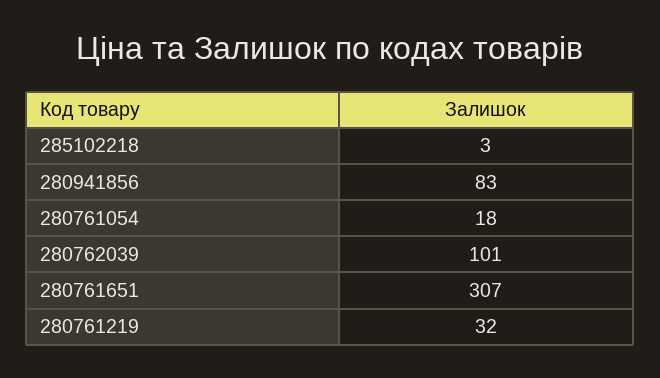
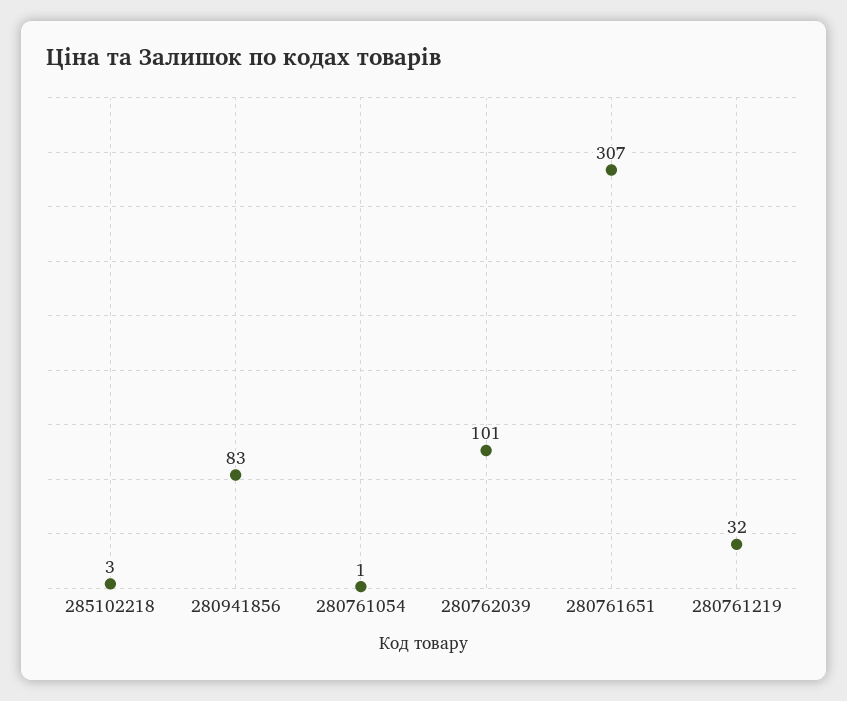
280761054: 18 -> 1

